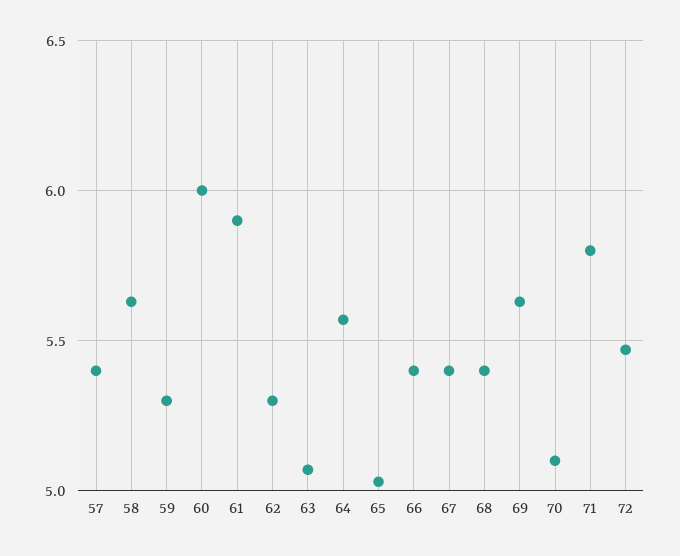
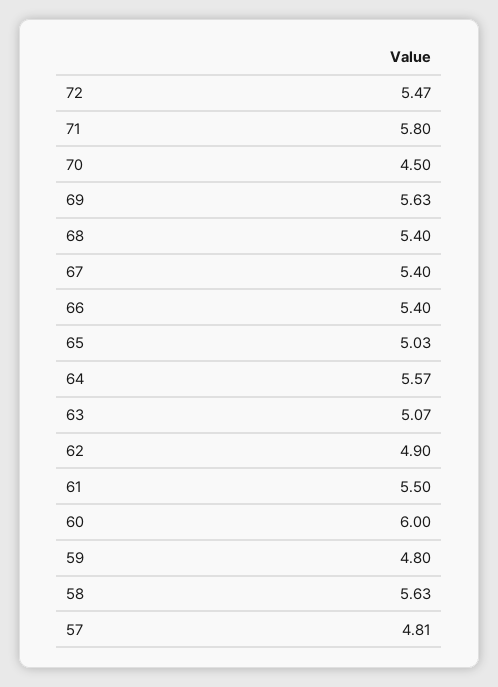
57: 5.4 -> 4.81
59: 5.3 -> 4.8
61: 5.9 -> 5.5
62: 5.3 -> 4.9
70: 5.1 -> 4.5

